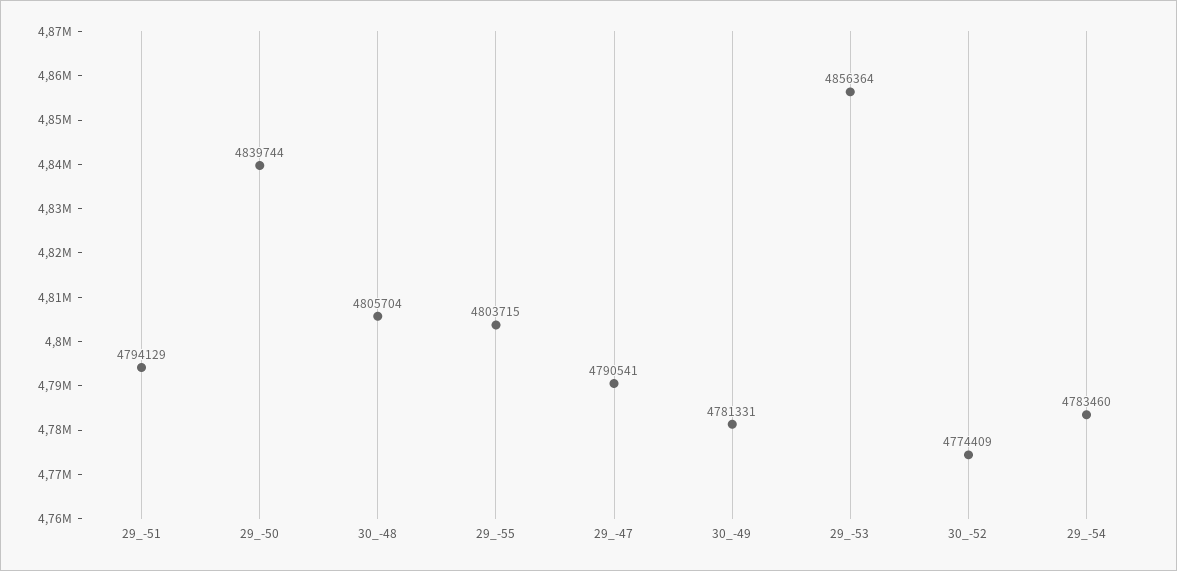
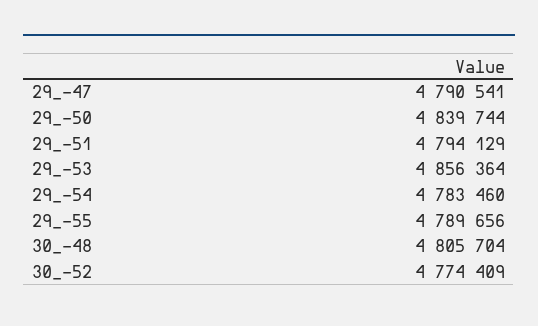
29_-55: 4803715 -> 4789656
30_-49: 4781331 -> none

